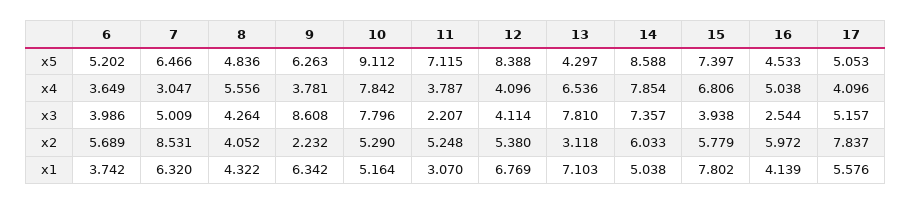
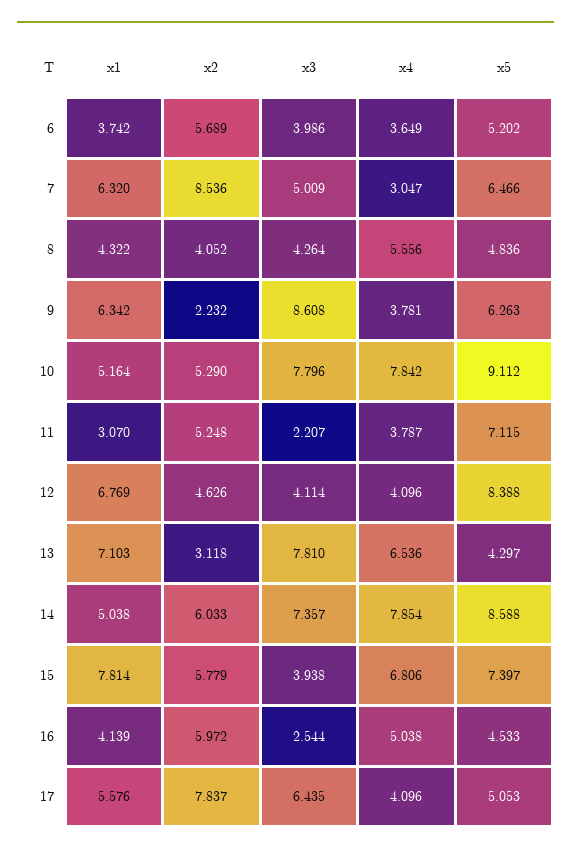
17, x3: 5.157 -> 6.435
7, x2: 8.531 -> 8.536
12, x2: 5.38 -> 4.626
15, x1: 7.802 -> 7.814

